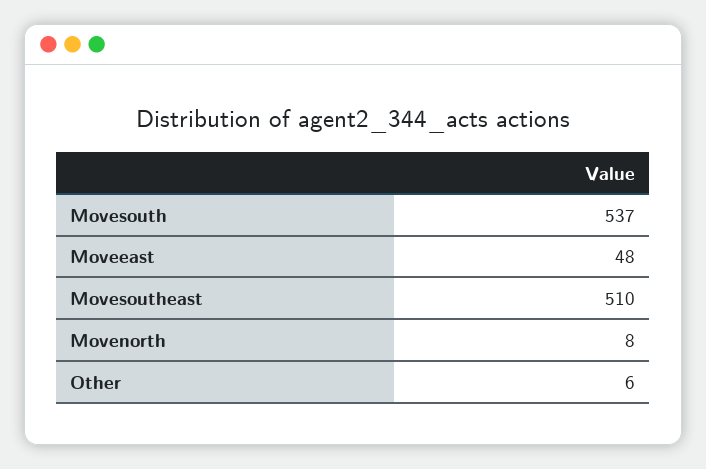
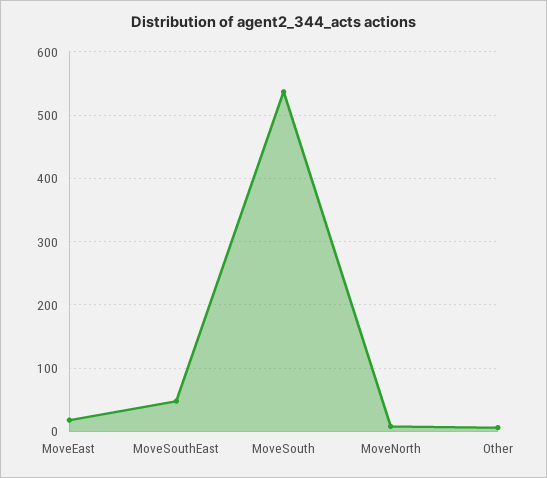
Moveeast: 48 -> 20
Movesoutheast: 510 -> 50

